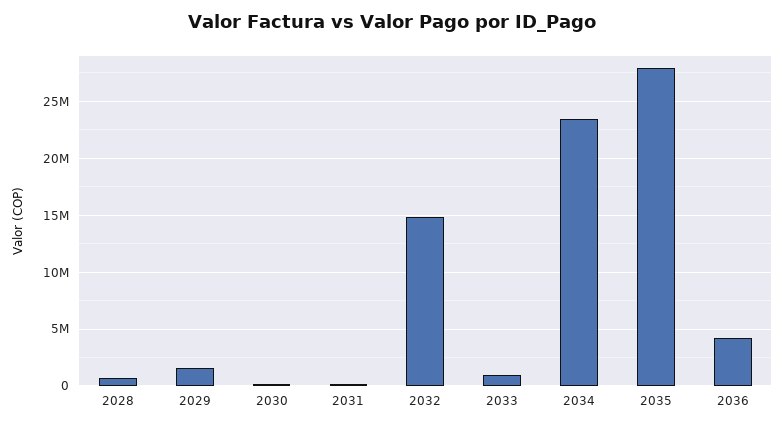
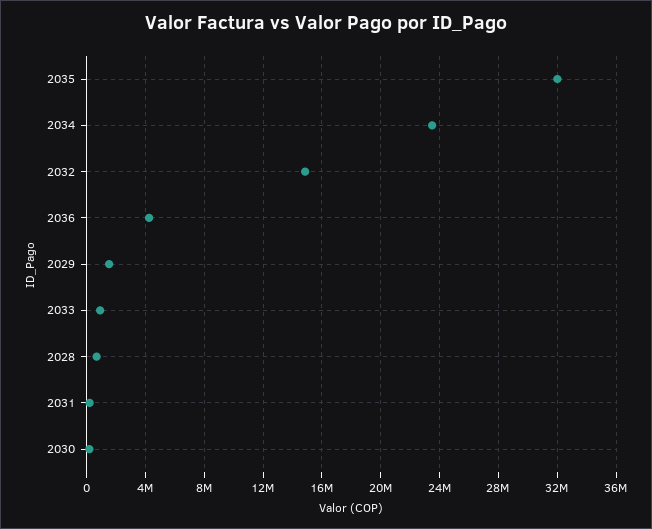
2035: 28000000 -> 32000000

